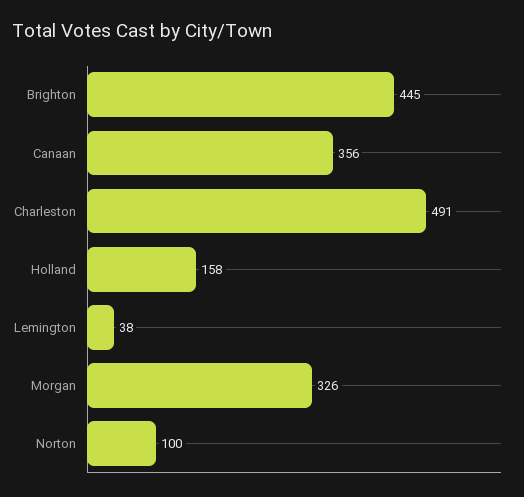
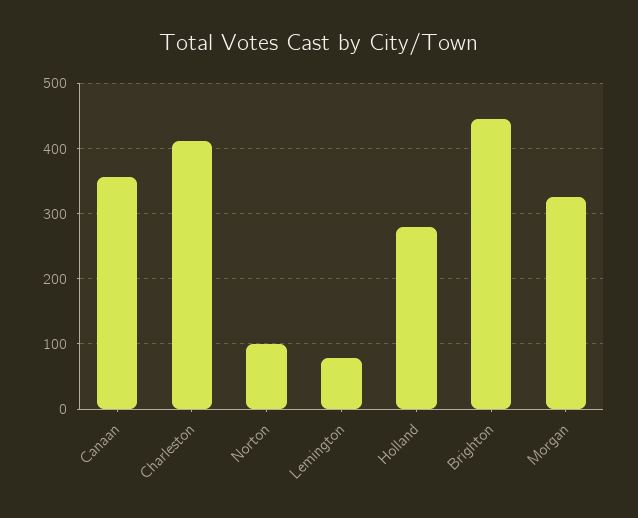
Charleston: 491 -> 410
Holland: 158 -> 280
Lemington: 38 -> 80

